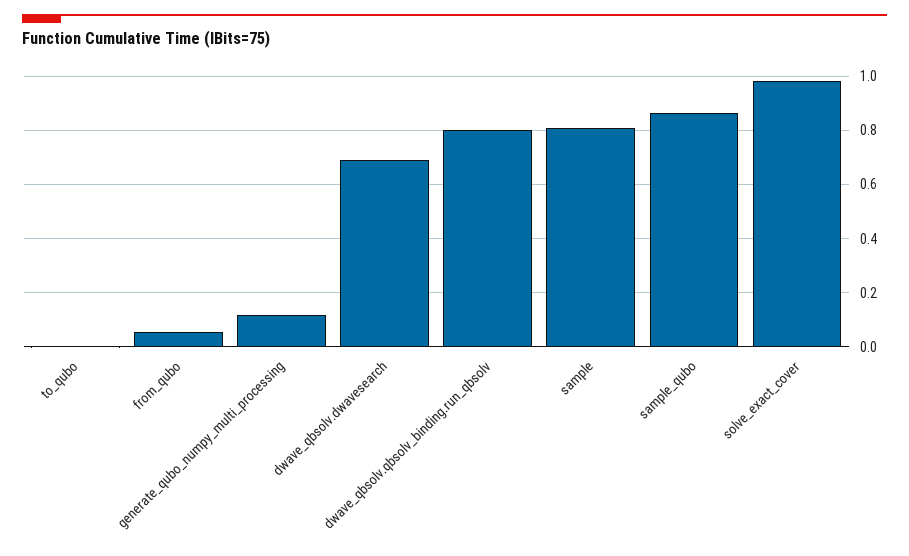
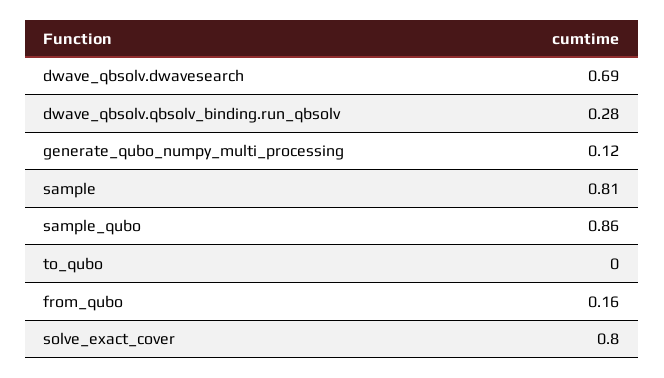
from_qubo: 0.05 -> 0.16
dwave_qbsolv.qbsolv_binding.run_qbsolv: 0.8 -> 0.28
solve_exact_cover: 0.975 -> 0.8

